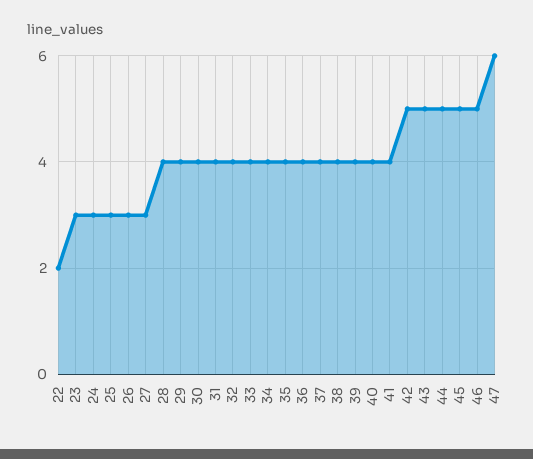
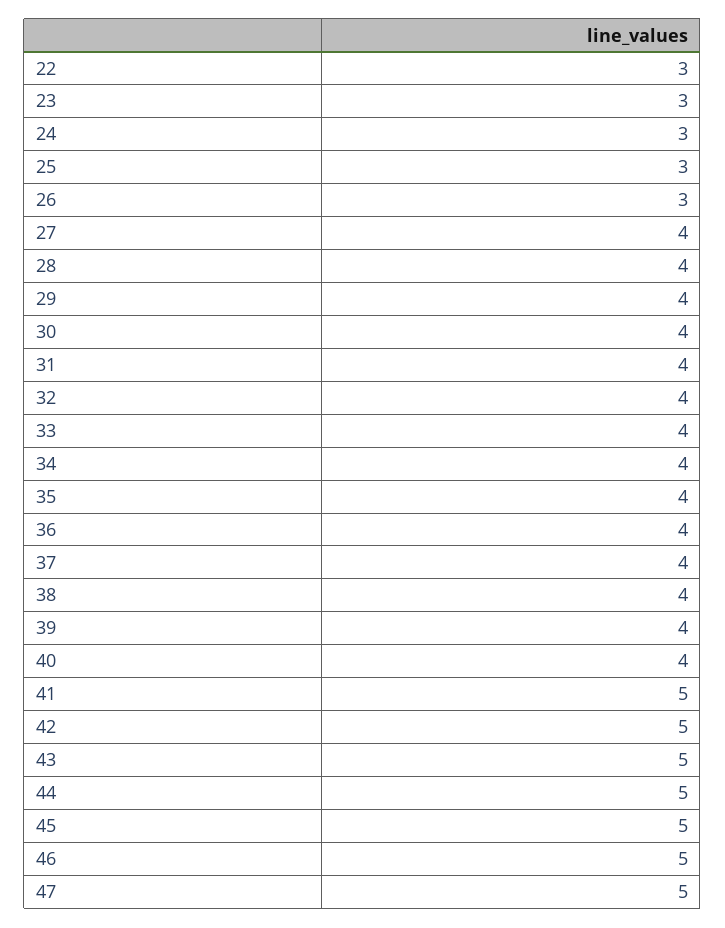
22: 2 -> 3
27: 3 -> 4
41: 4 -> 5
47: 6 -> 5

